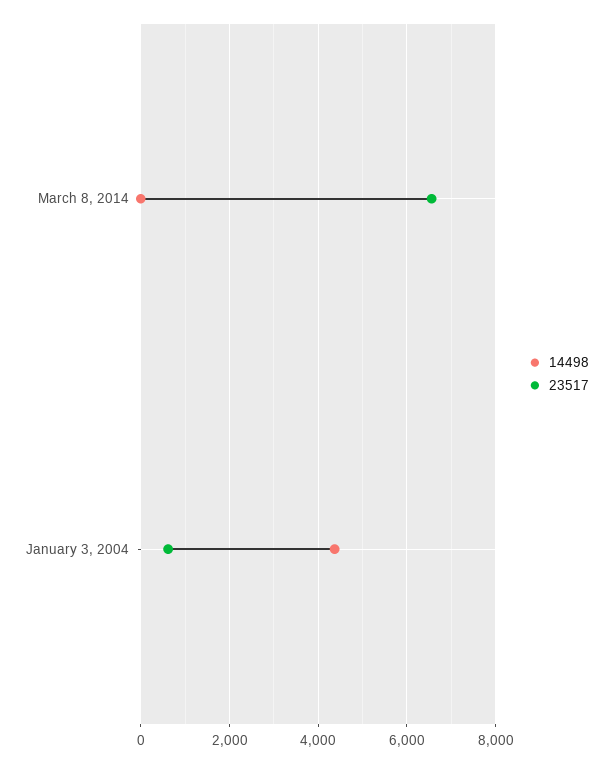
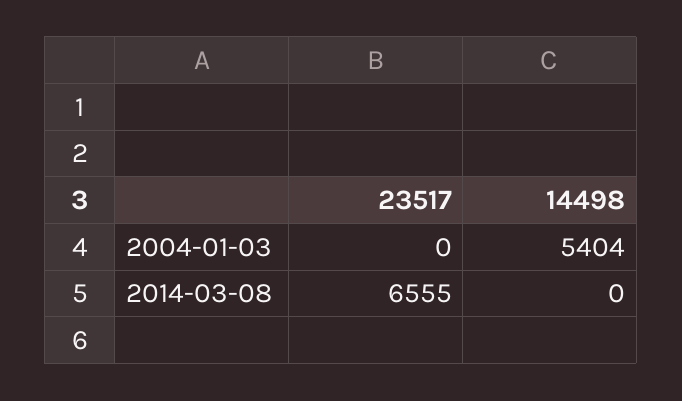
14498, January 3, 2004: 4400 -> 5404
23517, January 3, 2004: 600 -> 0

